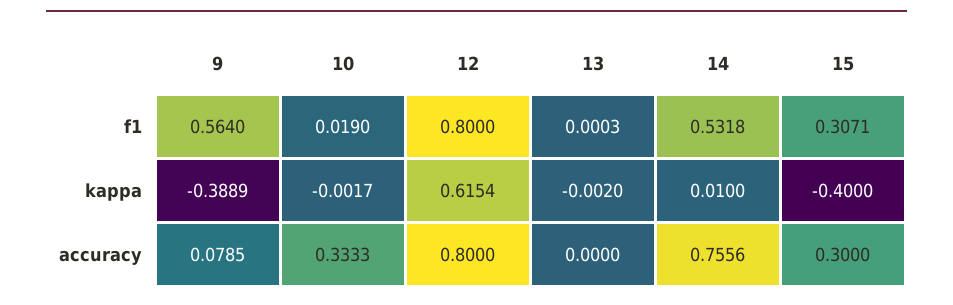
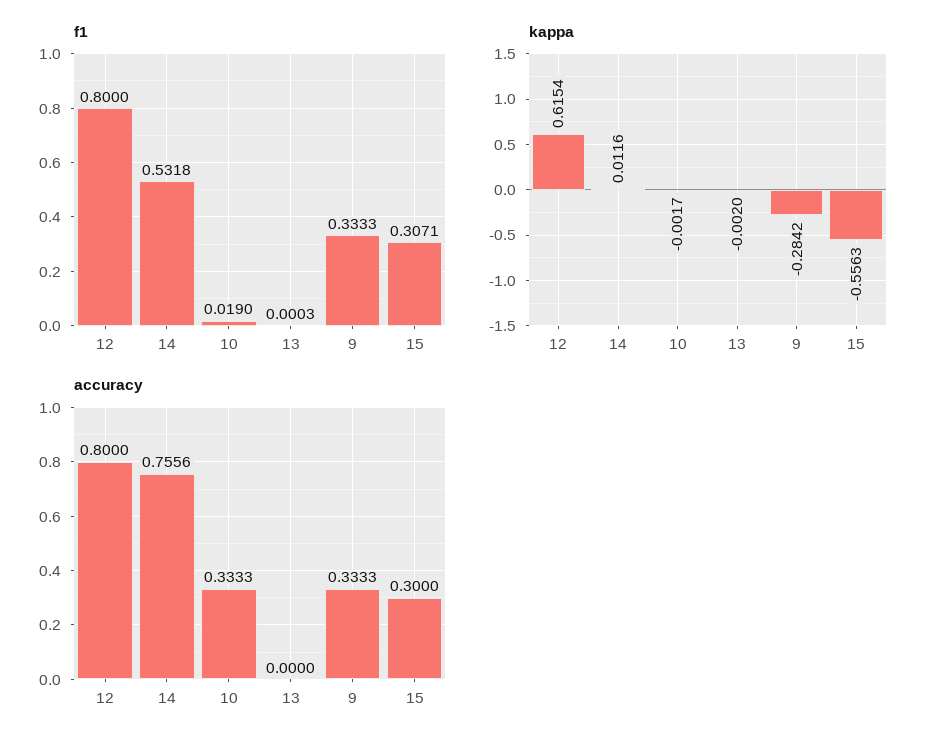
f1, 9: 0.564 -> 0.3333
kappa, 9: -0.3889 -> -0.2842
kappa, 14: 0.01 -> 0.0116
kappa, 15: -0.4 -> -0.5563
accuracy, 9: 0.0785 -> 0.3333

